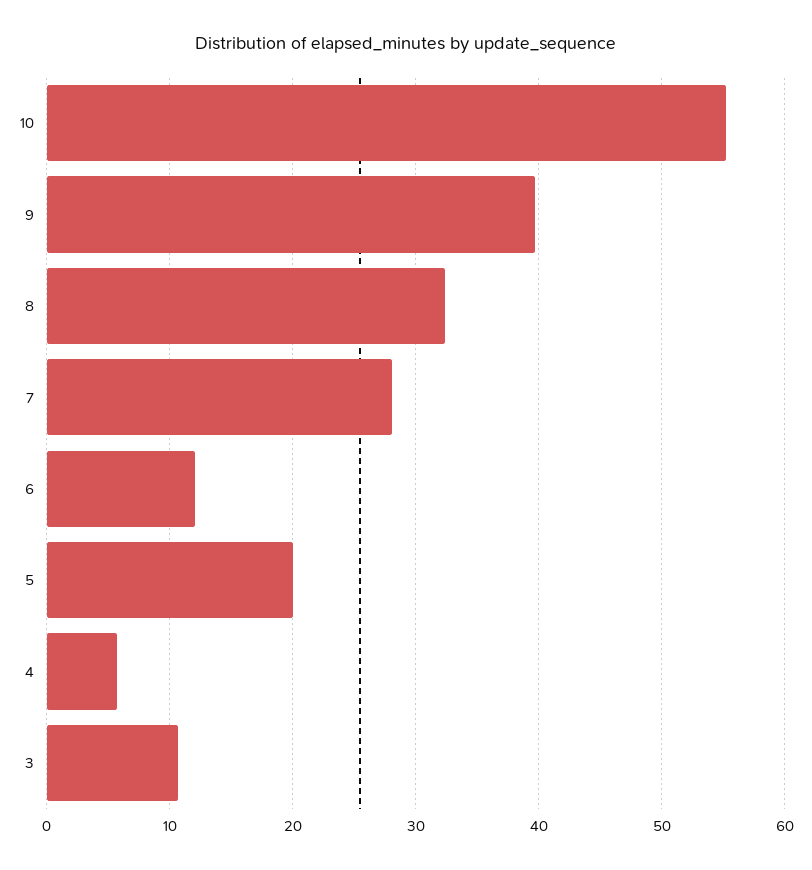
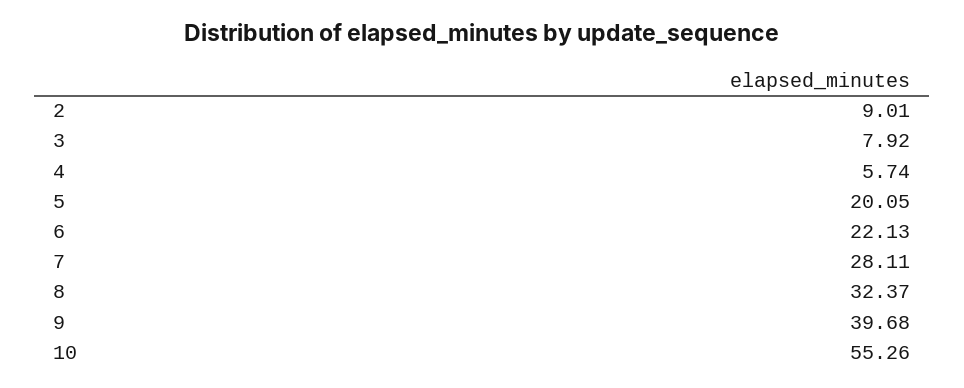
6: 12 -> 22.13
3: 11 -> 7.92
2: none -> 9.01

